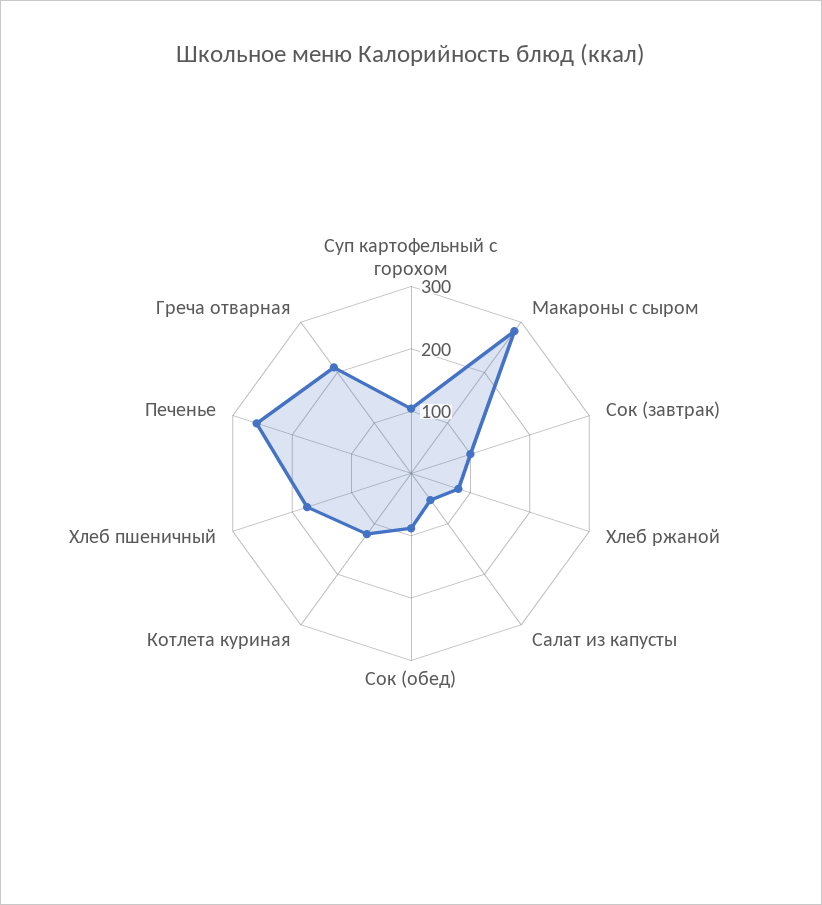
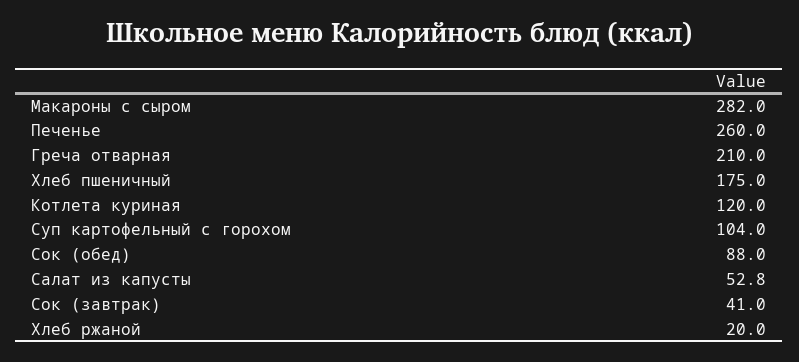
Сок (завтрак): 100 -> 41
Хлеб ржаной: 80 -> 20

